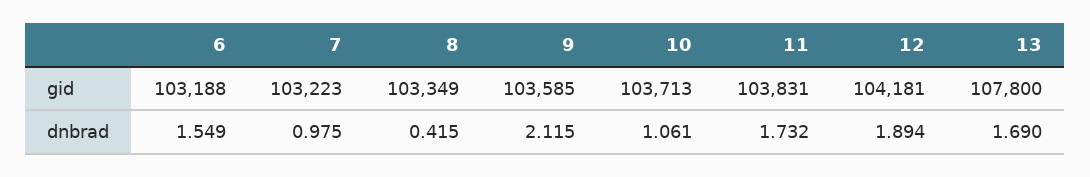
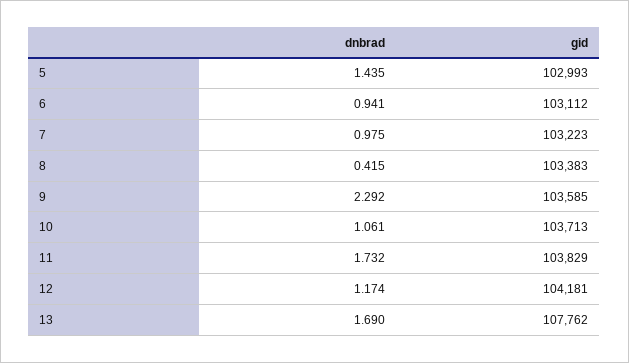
6, gid: 103188 -> 103112
8, gid: 103349 -> 103383
11, gid: 103831 -> 103829
13, gid: 107800 -> 107762
6, dnbrad: 1.549 -> 0.941
9, dnbrad: 2.115 -> 2.292
12, dnbrad: 1.894 -> 1.174
5, dnbrad: none -> 1.435
5, gid: none -> 102993

